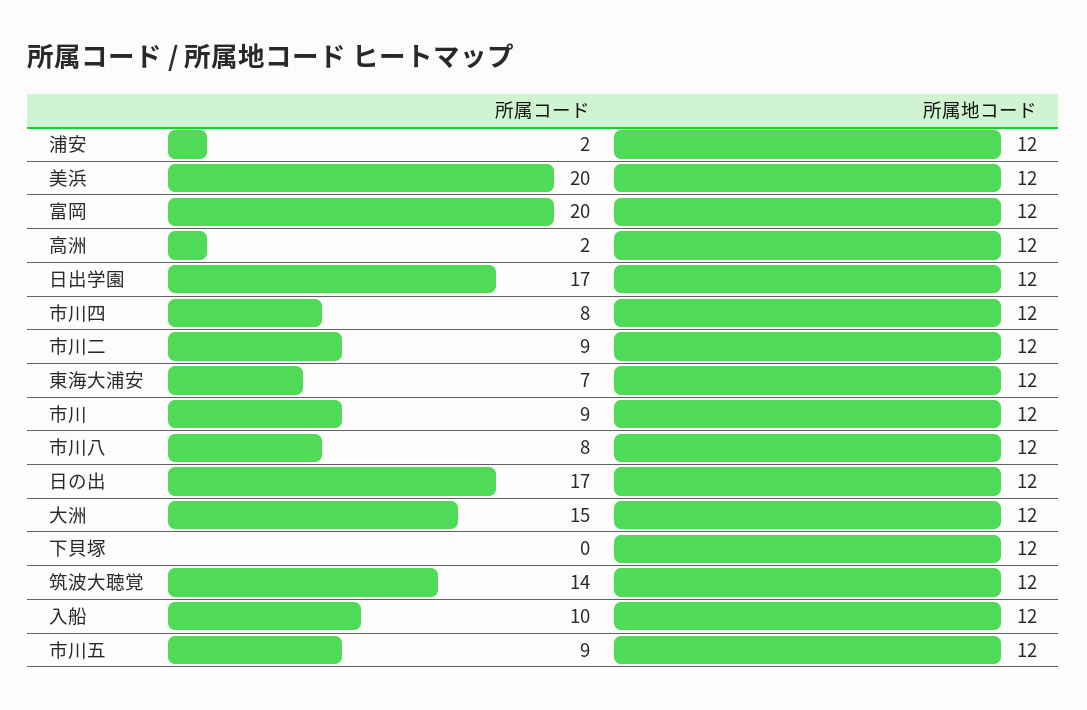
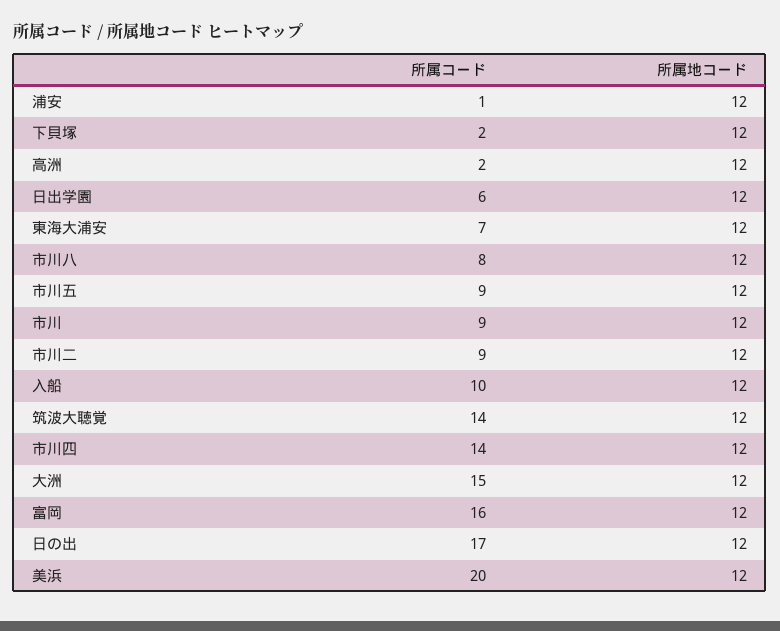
所属コード, 浦安: 2 -> 1
所属コード, 富岡: 20 -> 16
所属コード, 日出学園: 17 -> 6
所属コード, 市川四: 8 -> 14
所属コード, 下貝塚: 0 -> 2

